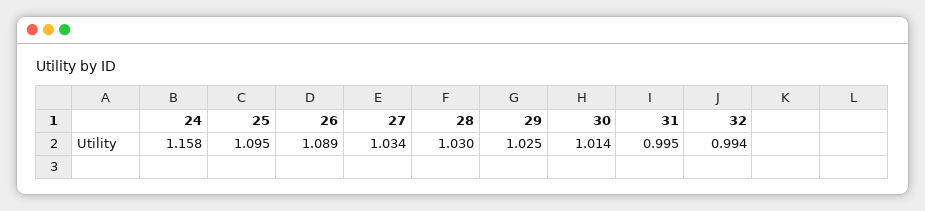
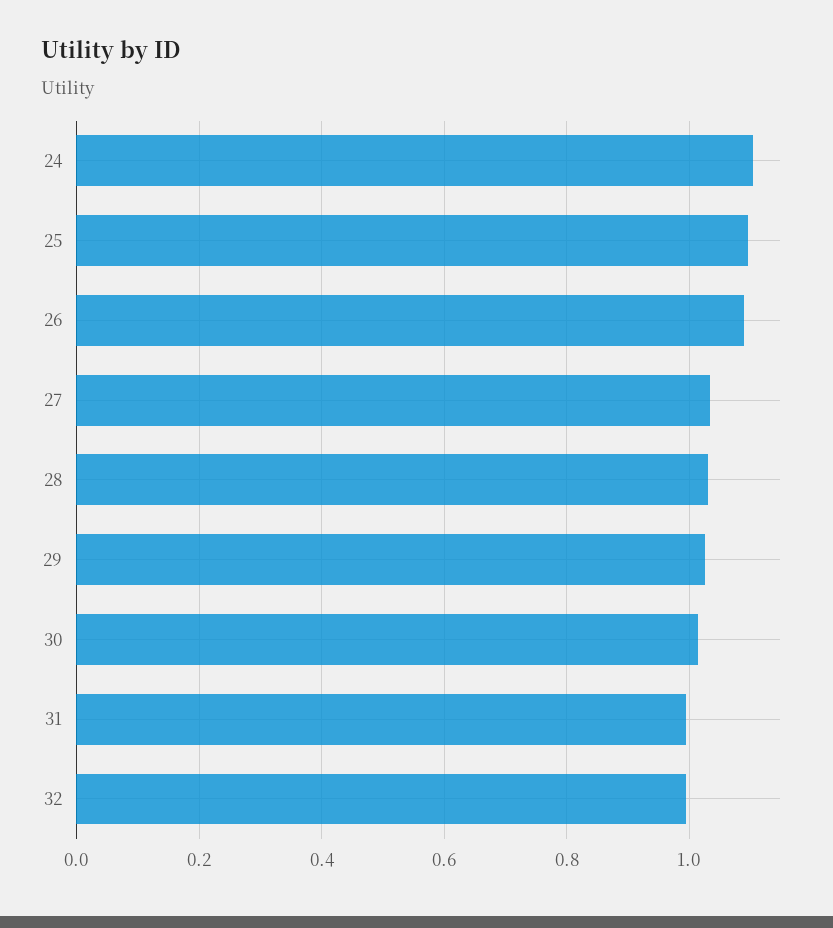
24: 1.158 -> 1.1

